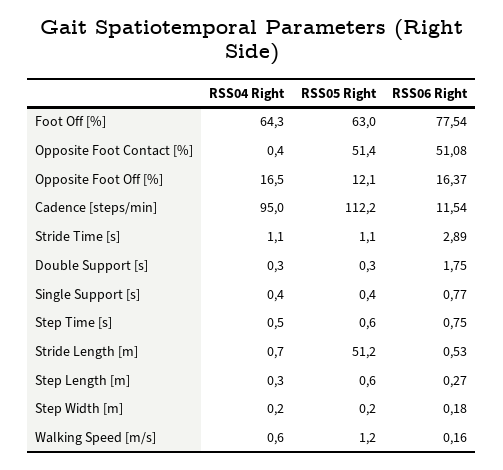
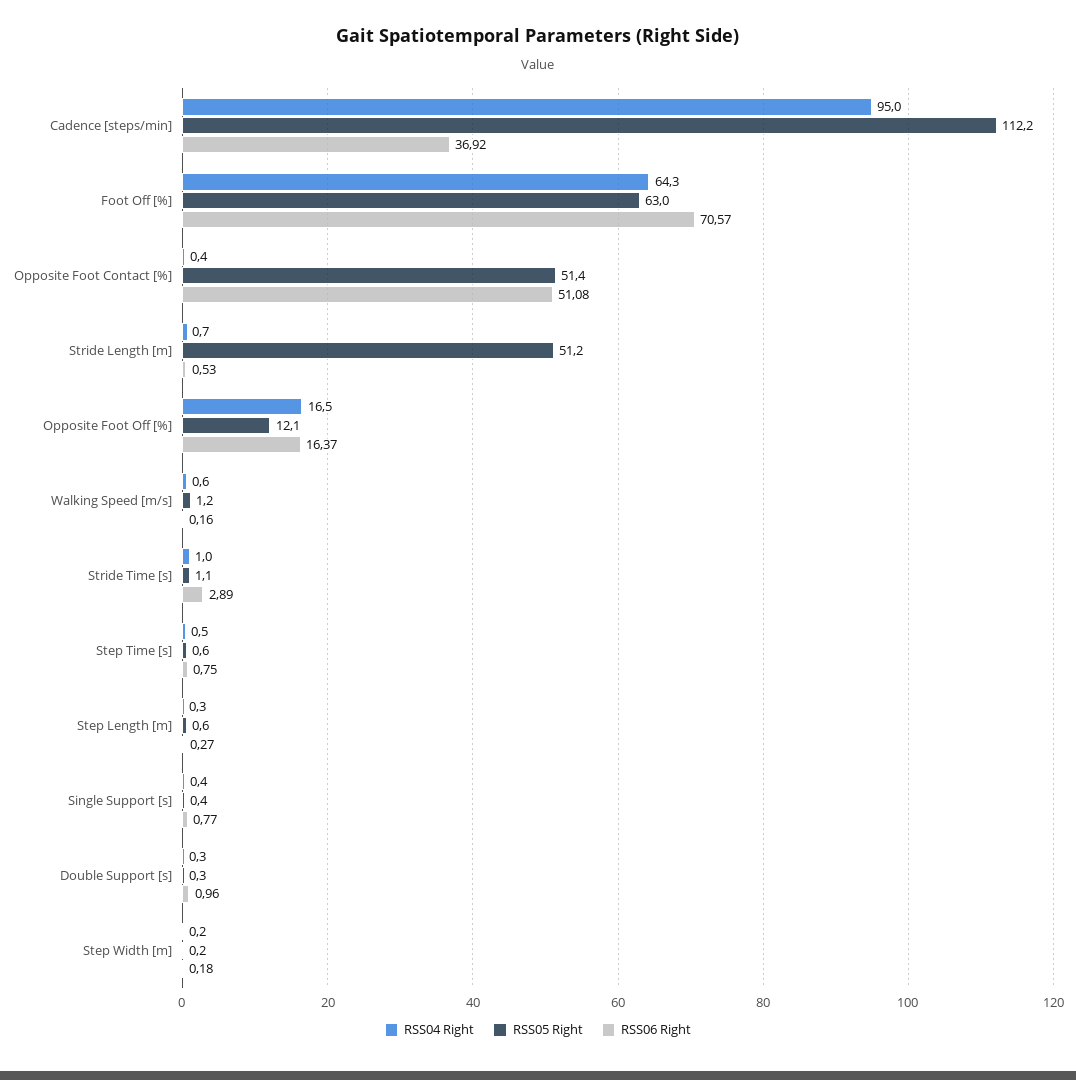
RSS06 Right, Foot Off [%]: 77.54 -> 70.57
RSS06 Right, Cadence [steps/min]: 11.54 -> 36.92
RSS04 Right, Stride Time [s]: 1.1 -> 1
RSS06 Right, Double Support [s]: 1.75 -> 0.96

